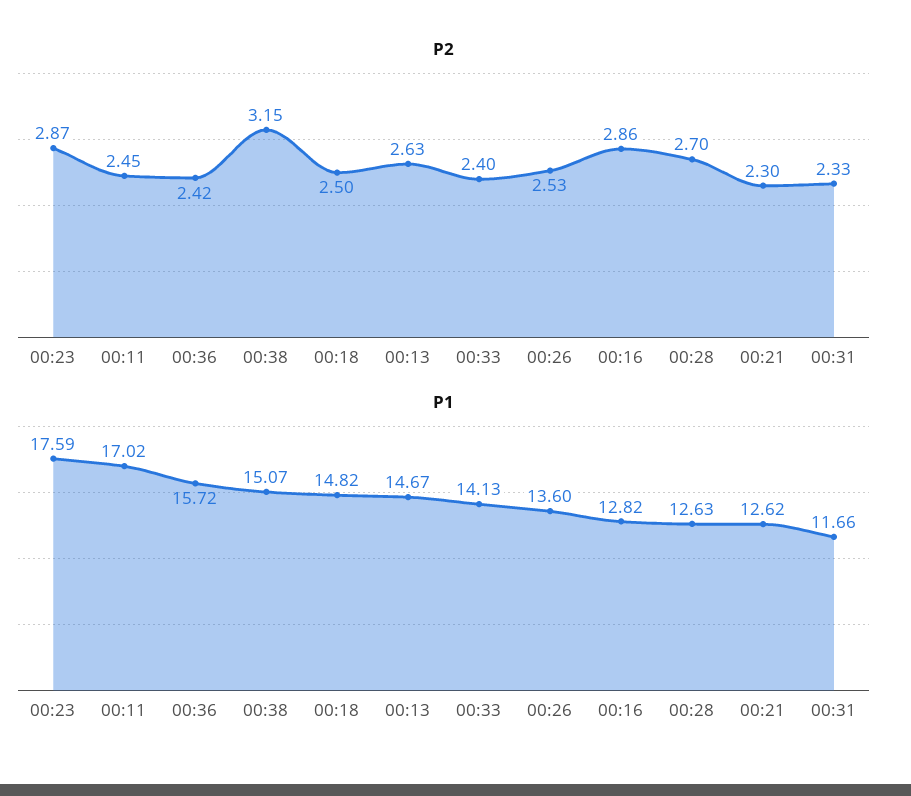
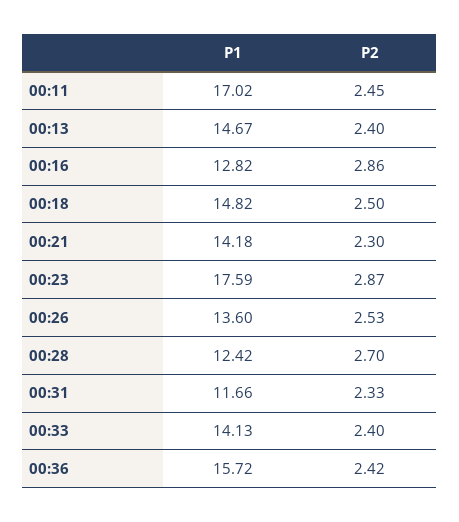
P2, 00:38: 3.15 -> none
P2, 00:13: 2.63 -> 2.4
P1, 00:38: 15.07 -> none
P1, 00:28: 12.63 -> 12.42
P1, 00:21: 12.62 -> 14.18

